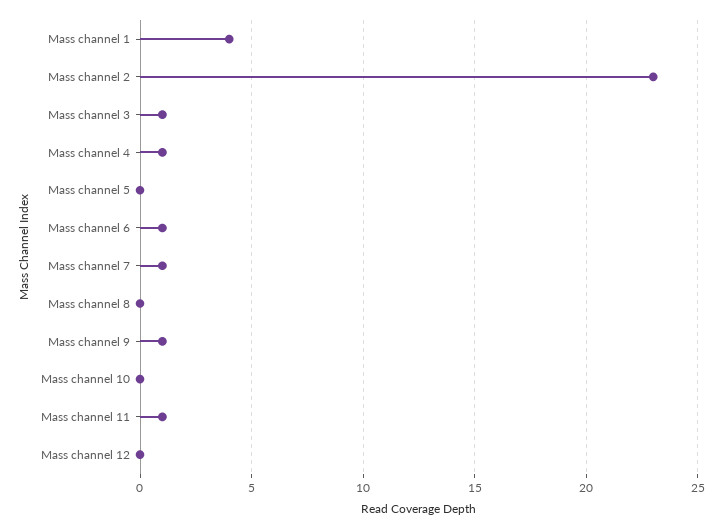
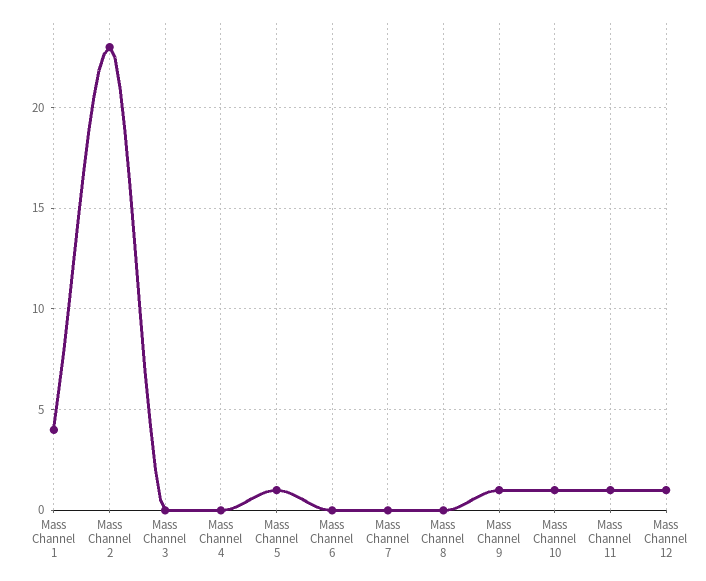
Mass channel 3: 1 -> 0
Mass channel 4: 1 -> 0
Mass channel 5: 0 -> 1
Mass channel 6: 1 -> 0
Mass channel 7: 1 -> 0
Mass channel 10: 0 -> 1
Mass channel 12: 0 -> 1

